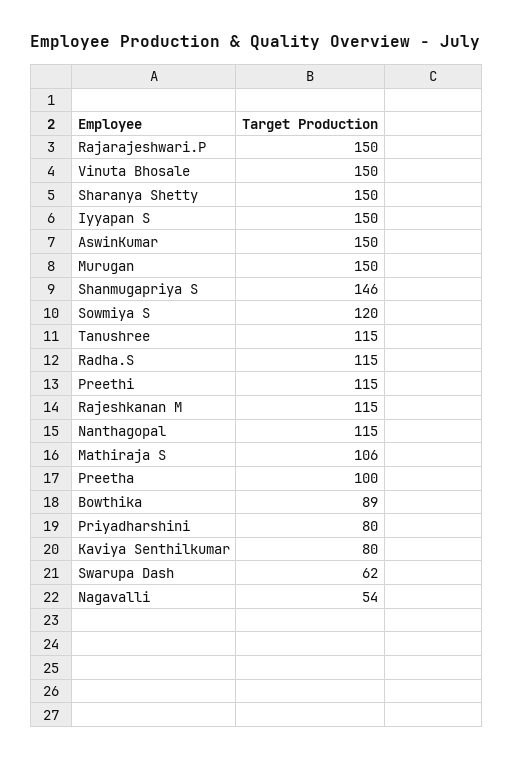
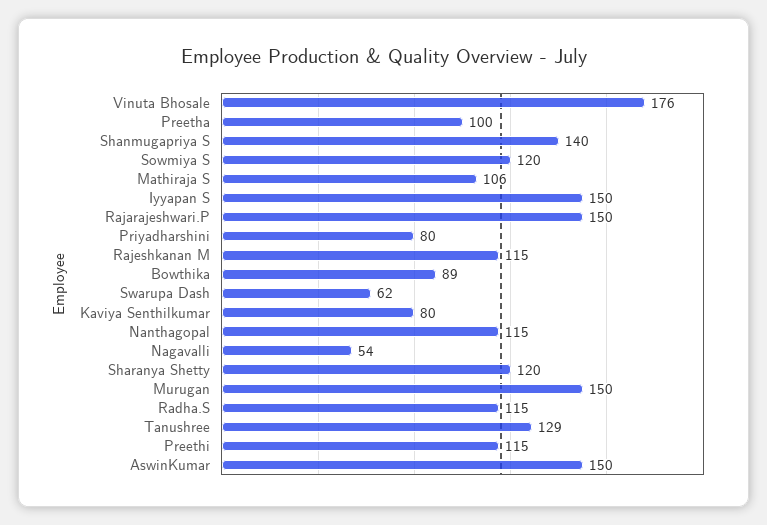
Vinuta Bhosale: 150 -> 176
Sharanya Shetty: 150 -> 120
Shanmugapriya S: 146 -> 140
Tanushree: 115 -> 129

